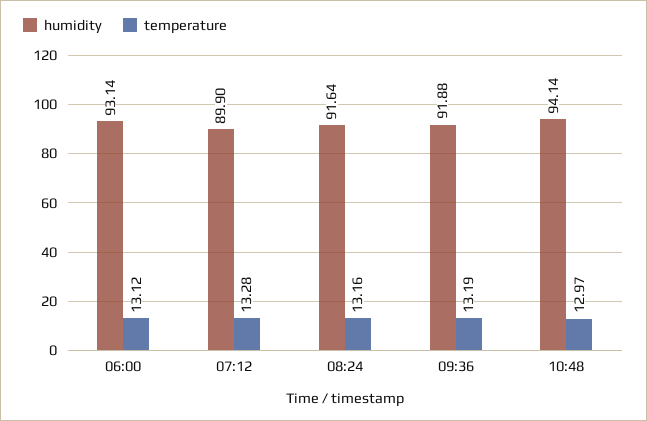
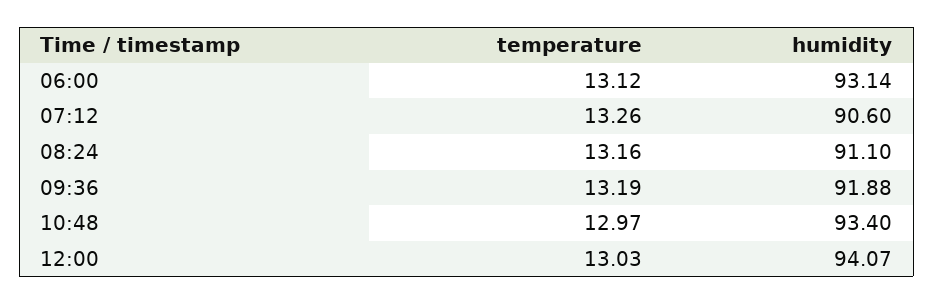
humidity, 07:12: 89.9 -> 90.6
temperature, 07:12: 13.28 -> 13.26
humidity, 08:24: 91.64 -> 91.1
humidity, 10:48: 94.14 -> 93.4
temperature, 12:00: none -> 13.03
humidity, 12:00: none -> 94.07

